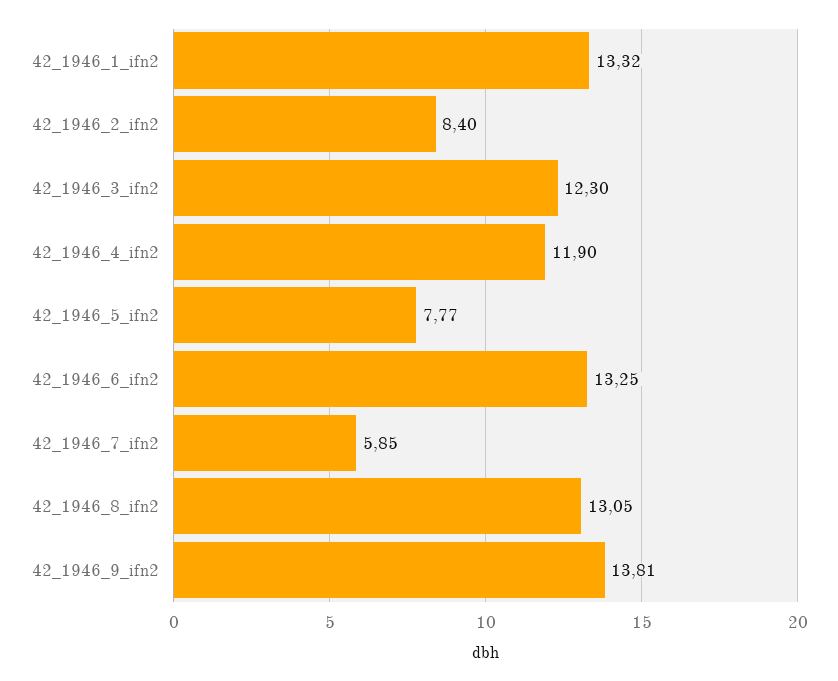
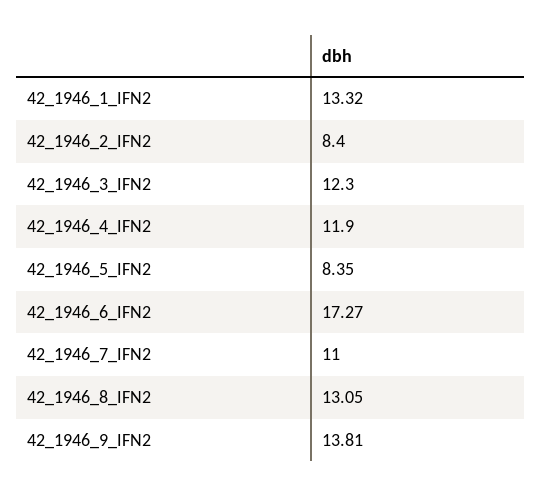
42_1946_5_ifn2: 7.77 -> 8.35
42_1946_6_ifn2: 13.25 -> 17.27
42_1946_7_ifn2: 5.85 -> 11

